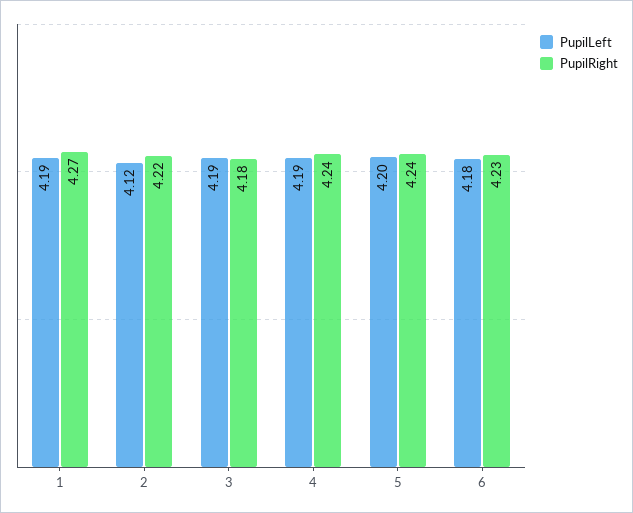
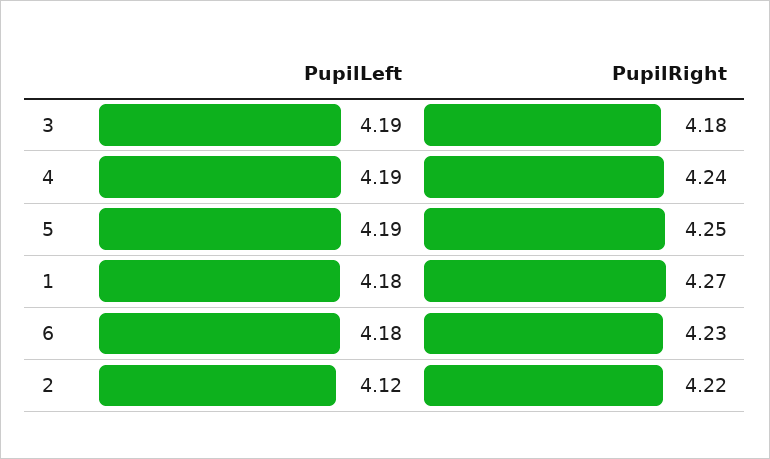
PupilLeft, 1: 4.19 -> 4.18
PupilLeft, 5: 4.2 -> 4.19
PupilRight, 5: 4.24 -> 4.25

